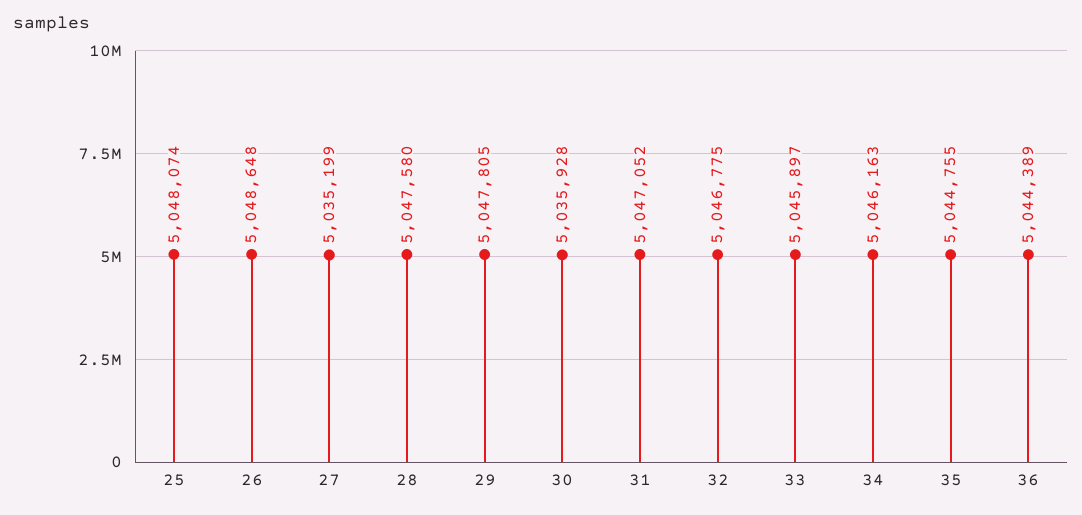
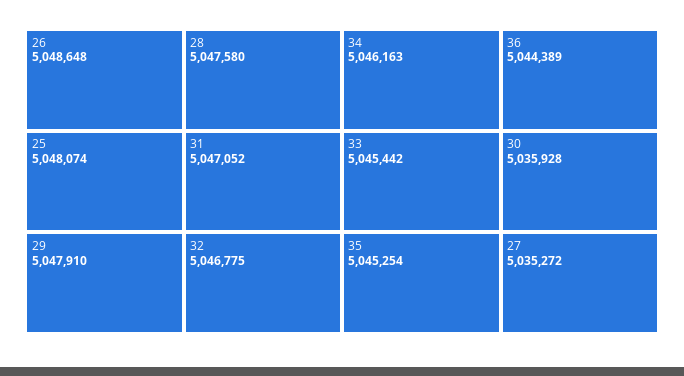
27: 5035199 -> 5035272
29: 5047805 -> 5047910
33: 5045897 -> 5045442
35: 5044755 -> 5045254

